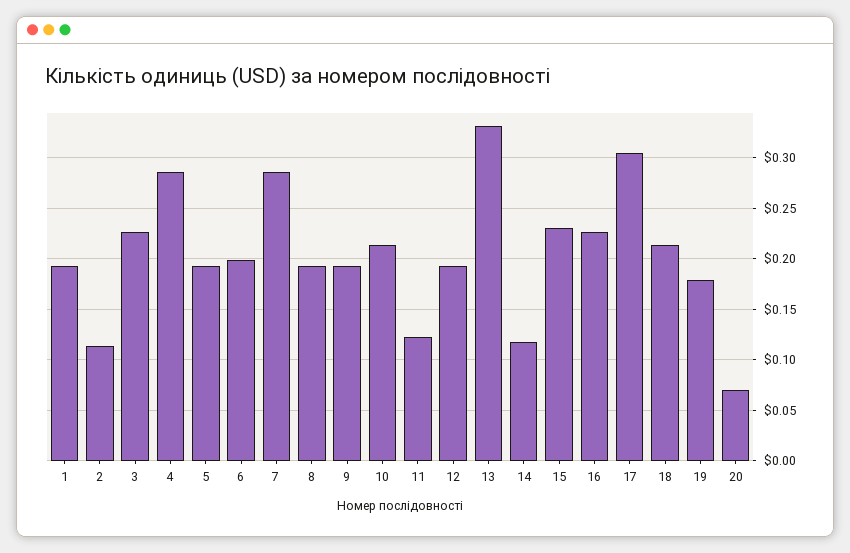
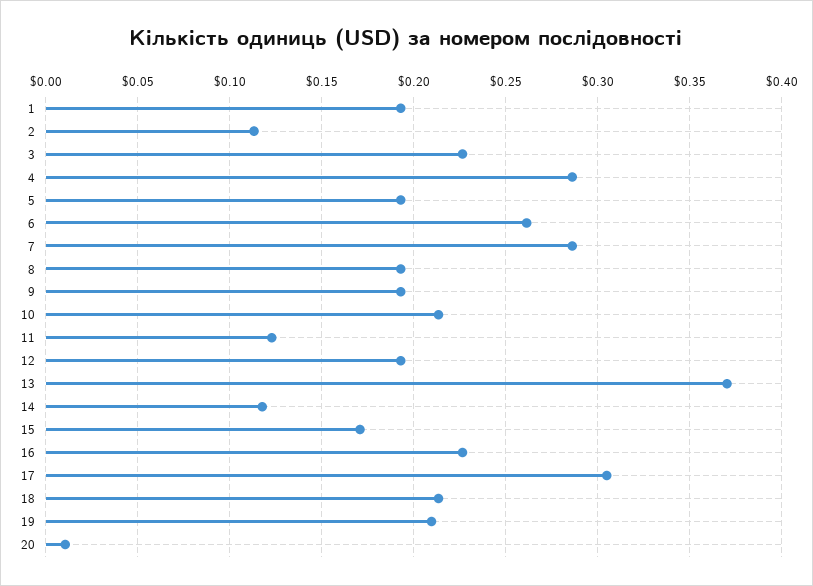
6: 0.2 -> 0.26
13: 0.33 -> 0.37
15: 0.23 -> 0.17
19: 0.18 -> 0.21
20: 0.07 -> 0.01

